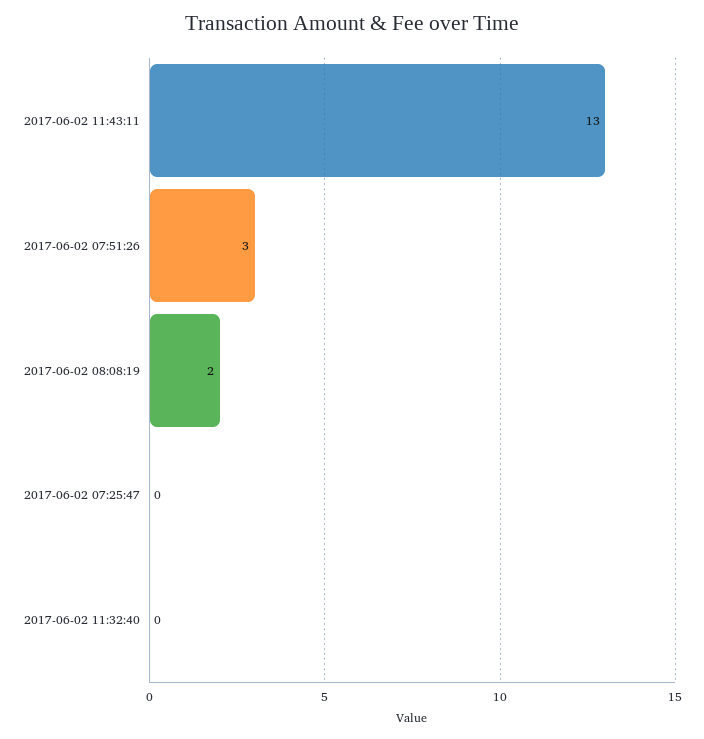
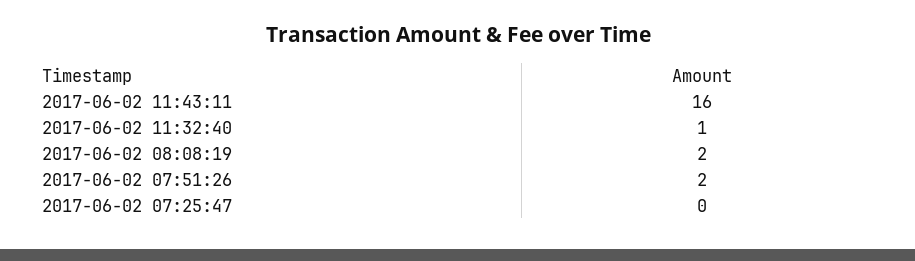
2017-06-02 11:43:11: 13 -> 16
2017-06-02 07:51:26: 3 -> 2
2017-06-02 11:32:40: 0 -> 1

